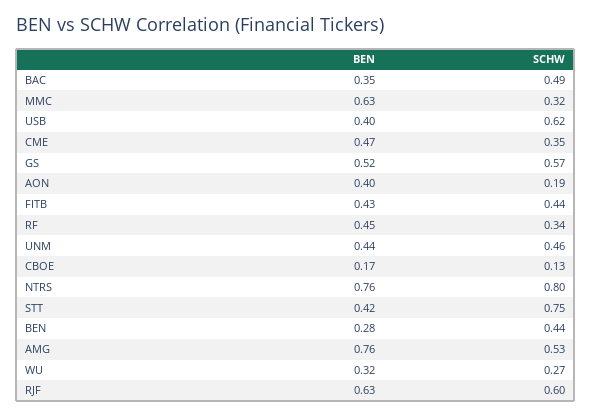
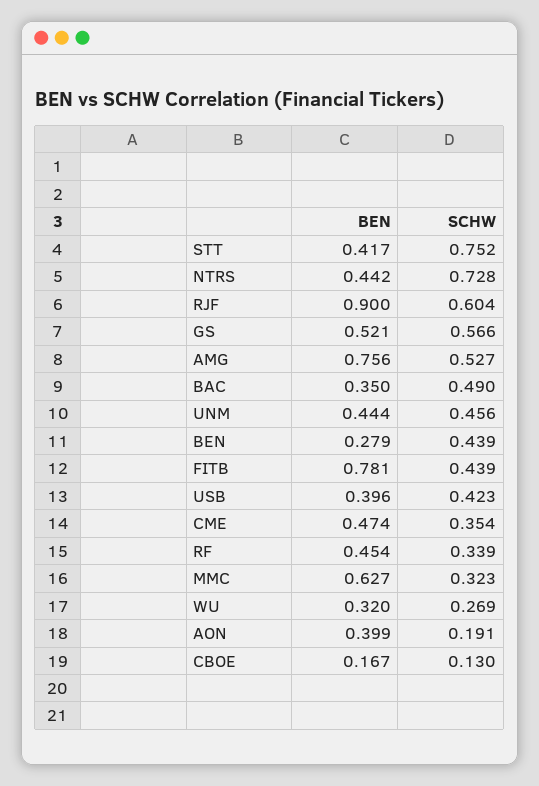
SCHW, USB: 0.62 -> 0.423
BEN, FITB: 0.43 -> 0.781
BEN, NTRS: 0.76 -> 0.442
SCHW, NTRS: 0.8 -> 0.728
BEN, RJF: 0.63 -> 0.9

